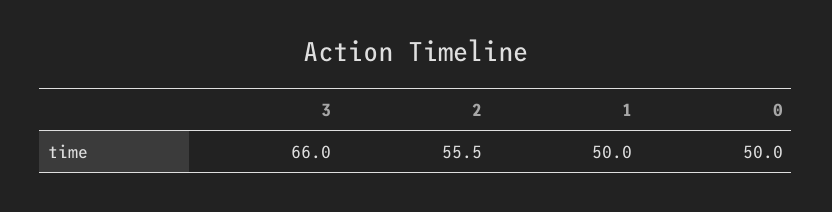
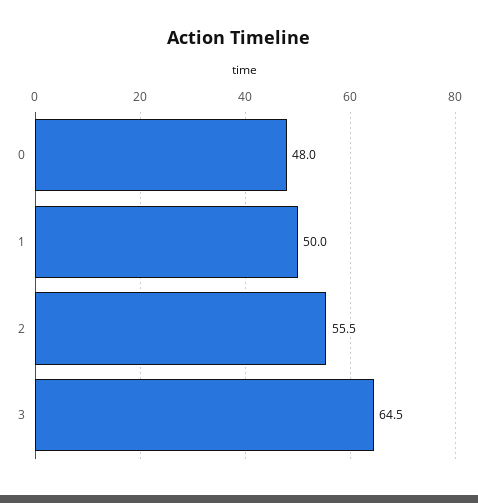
3: 66 -> 64.5
0: 50 -> 48

